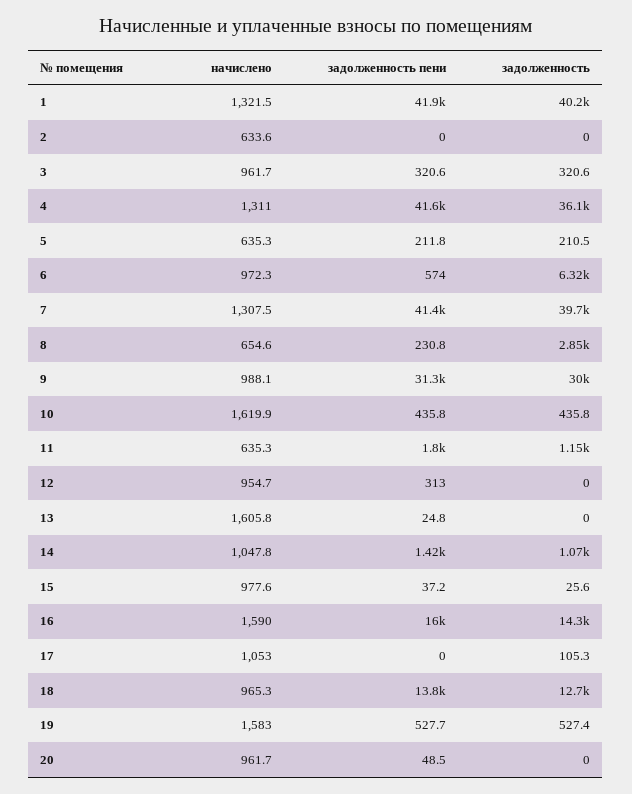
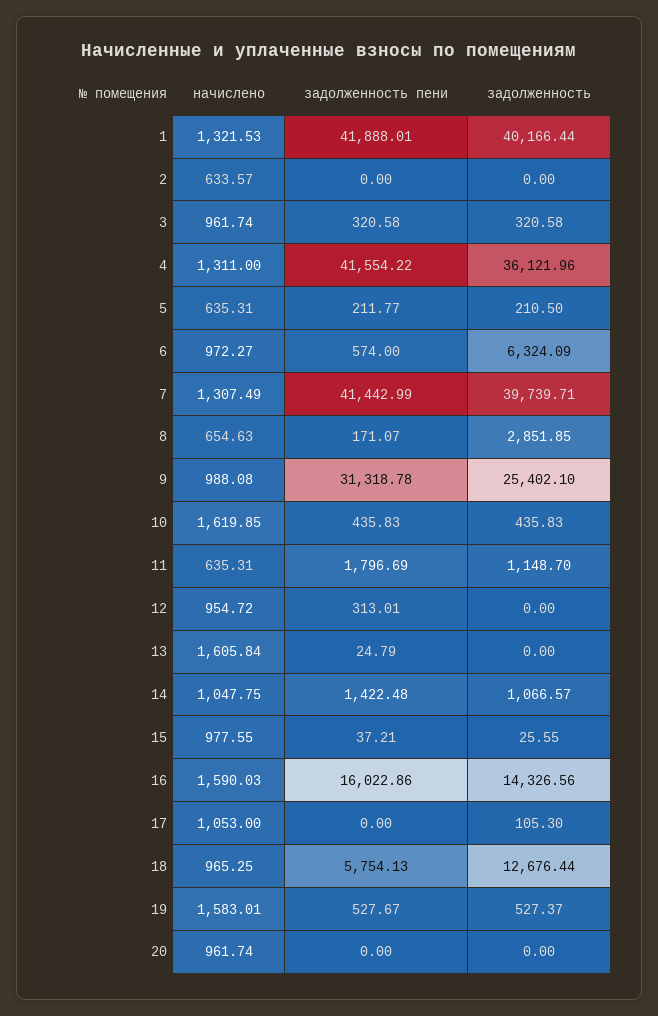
задолженность пени, 8: 230.8 -> 171.07
задолженность, 9: 30000 -> 25402.1
задолженность пени, 18: 13800 -> 5754.13
задолженность пени, 20: 48.5 -> 0

